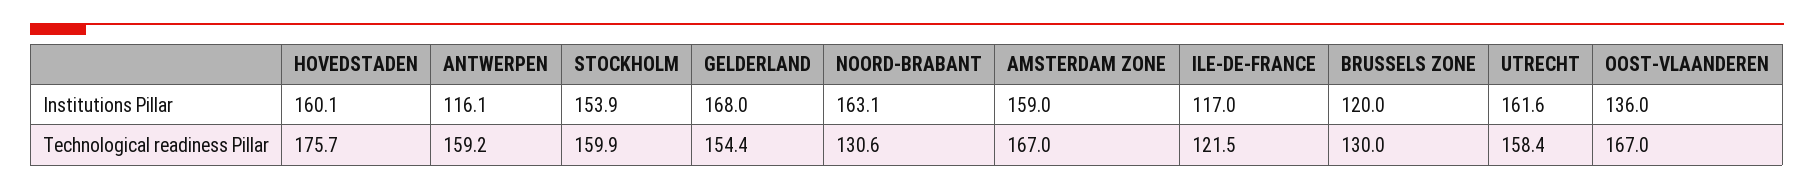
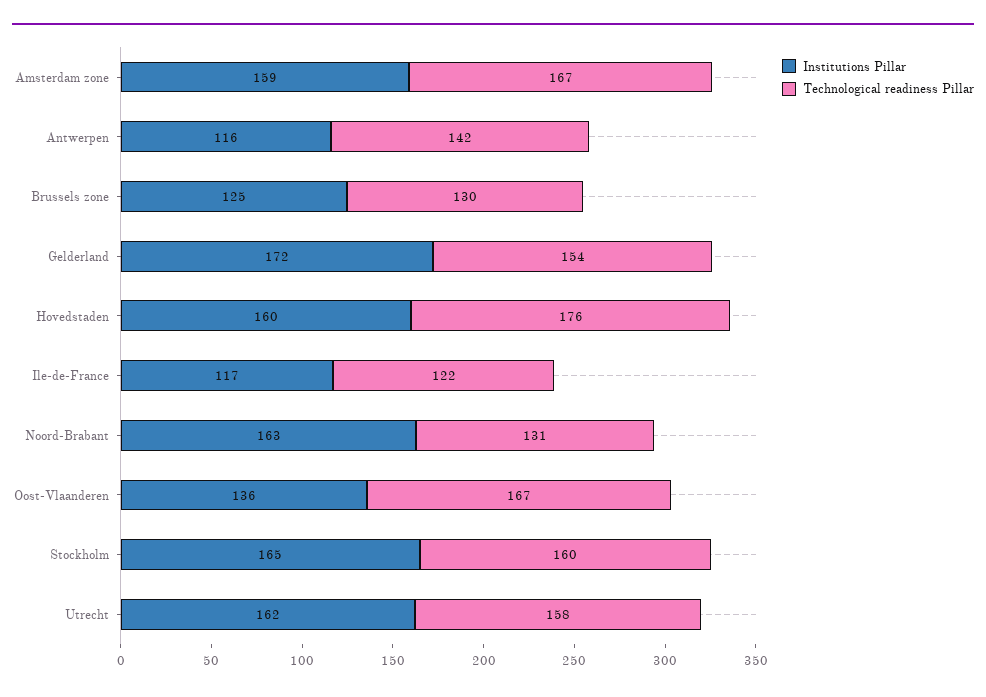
Institutions Pillar, STOCKHOLM: 153.9 -> 165
Institutions Pillar, GELDERLAND: 168 -> 172
Institutions Pillar, BRUSSELS ZONE: 120 -> 125
Technological readiness Pillar, ANTWERPEN: 159.2 -> 142

